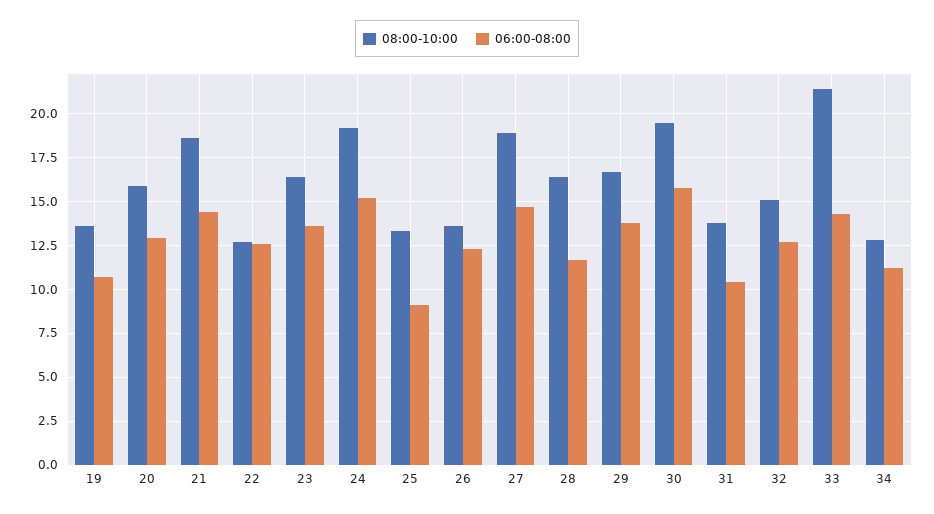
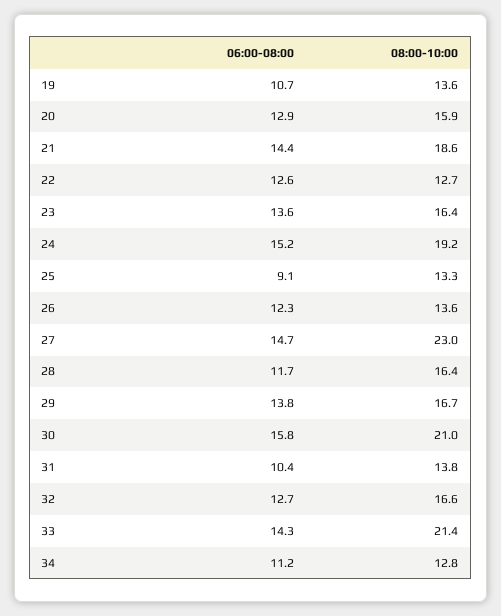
08:00-10:00, 27: 19 -> 23
08:00-10:00, 30: 19.5 -> 21
08:00-10:00, 32: 15 -> 16.6

